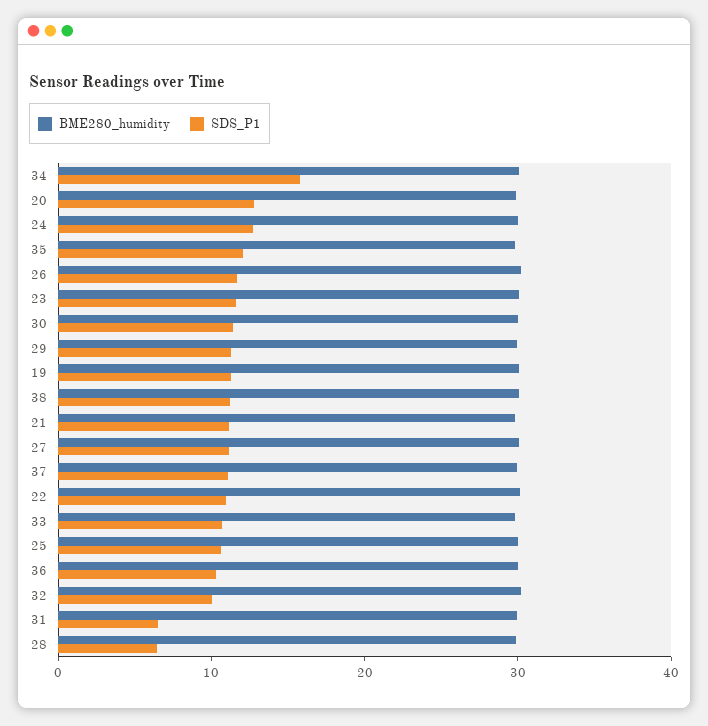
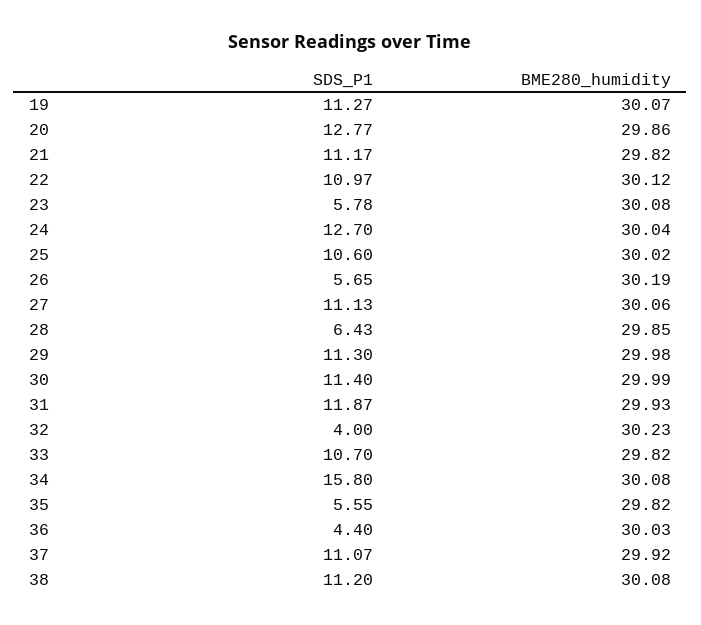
SDS_P1, 35: 12 -> 5.55
SDS_P1, 26: 12 -> 5.65
SDS_P1, 23: 12 -> 5.78
SDS_P1, 36: 10 -> 4.4
SDS_P1, 32: 10 -> 4
SDS_P1, 31: 6 -> 11.87

